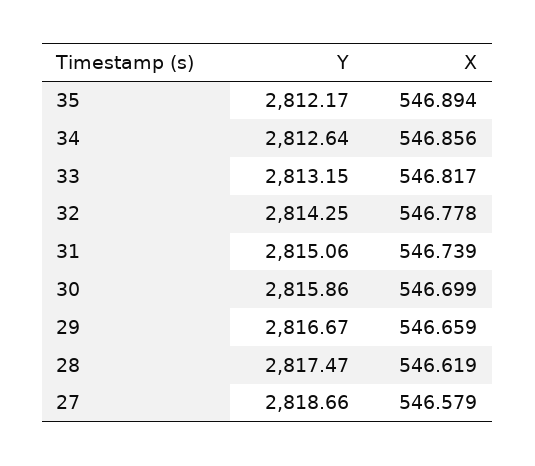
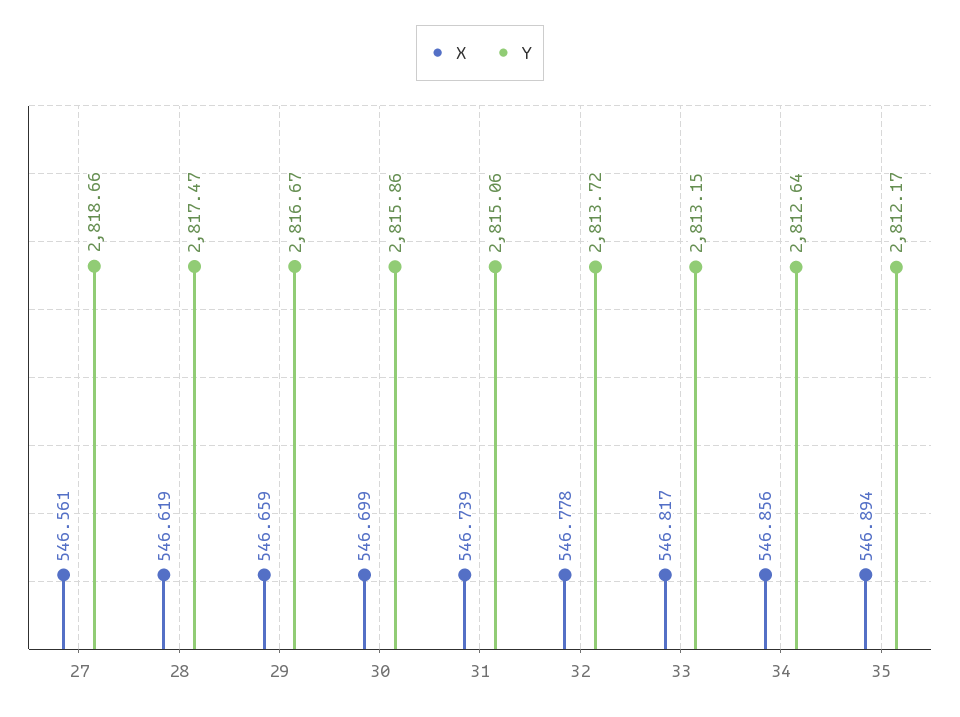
Y, 32: 2814.25 -> 2813.72
X, 27: 546.579 -> 546.561

